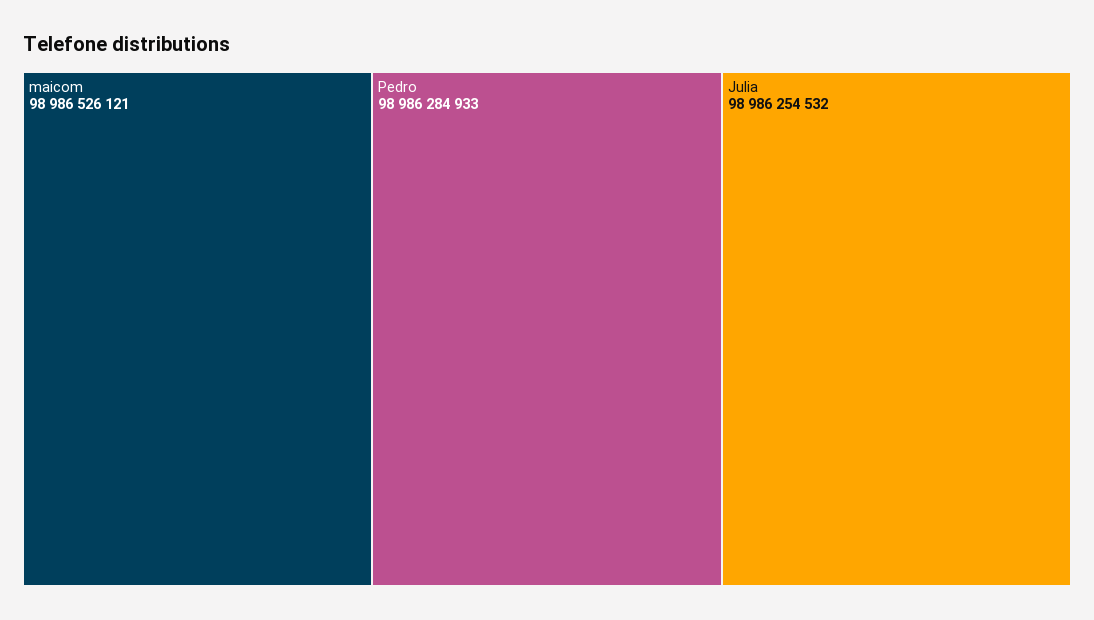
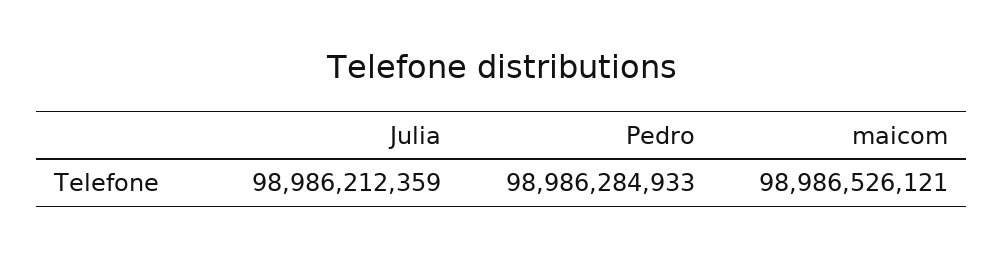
Julia: 98986254532 -> 98986212359

